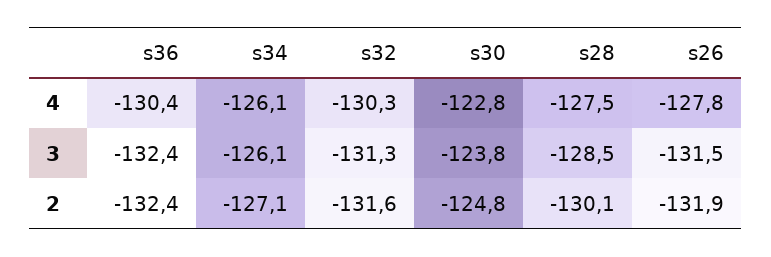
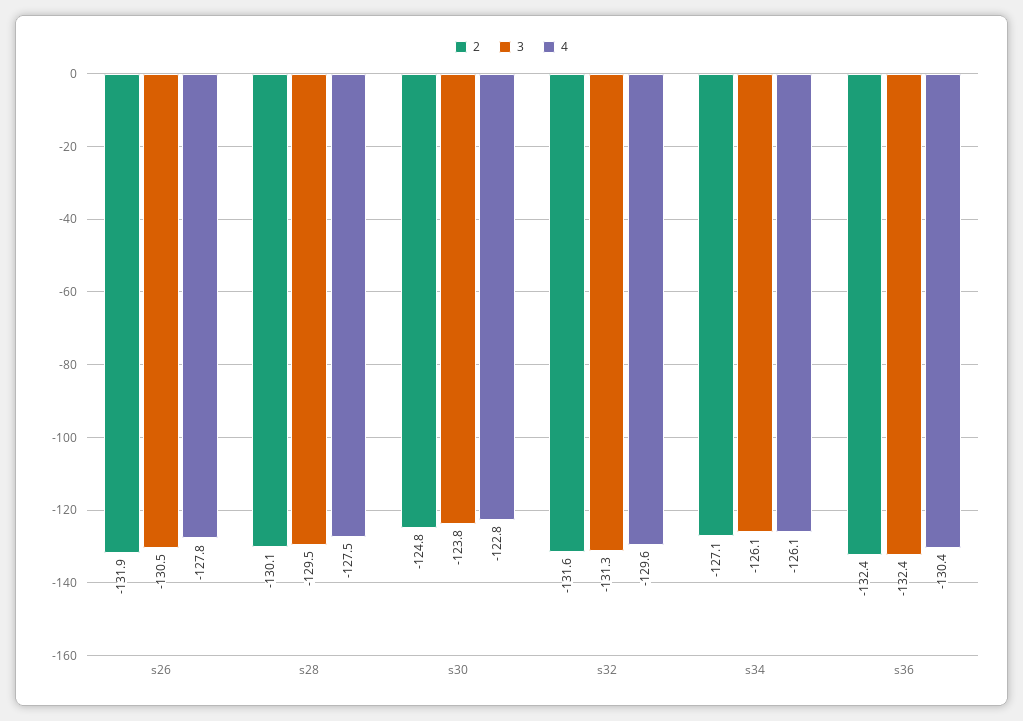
4, s32: -130.3 -> -129.6
3, s28: -128.5 -> -129.5
3, s26: -131.5 -> -130.5

